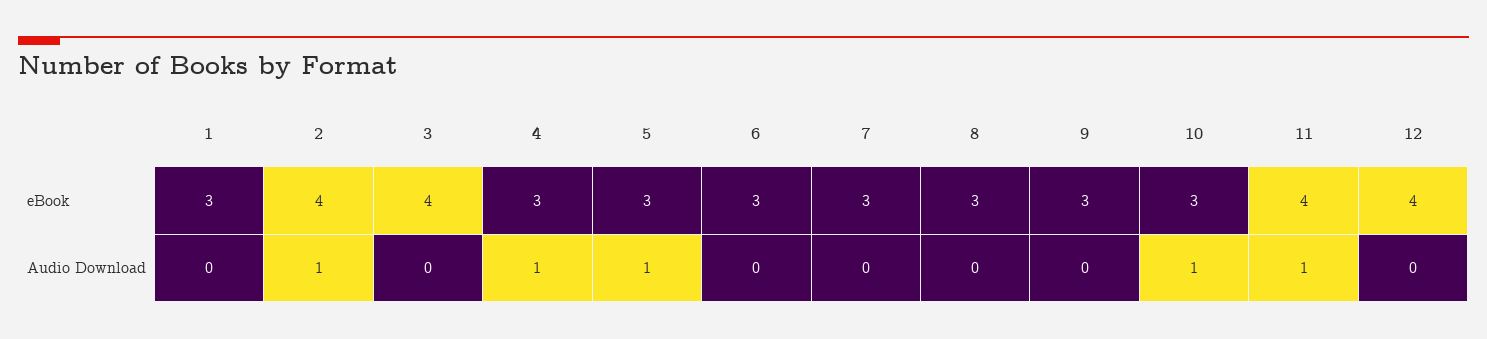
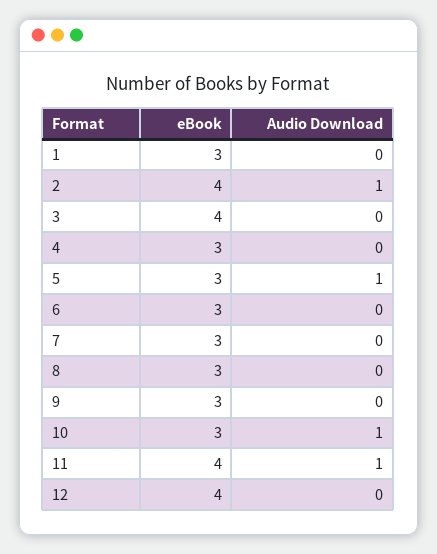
4, Audio Download: 1 -> 0

